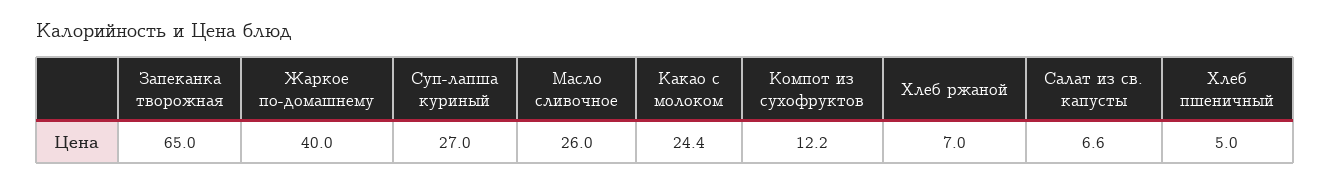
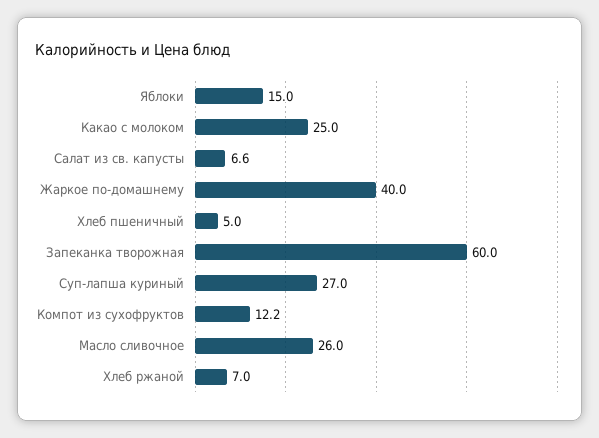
Запеканка творожная: 65 -> 60
Какао с молоком: 24.4 -> 25
Яблоки: none -> 15

